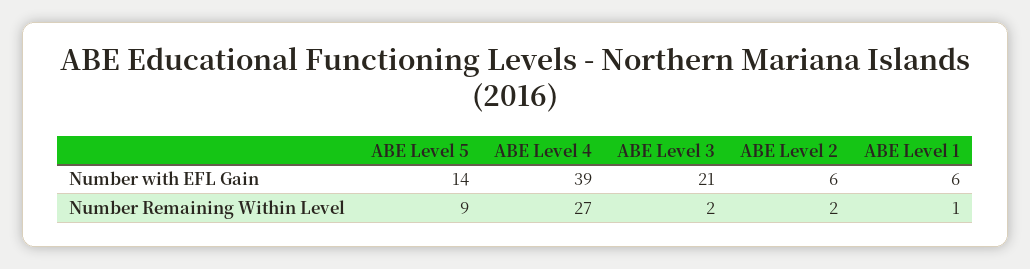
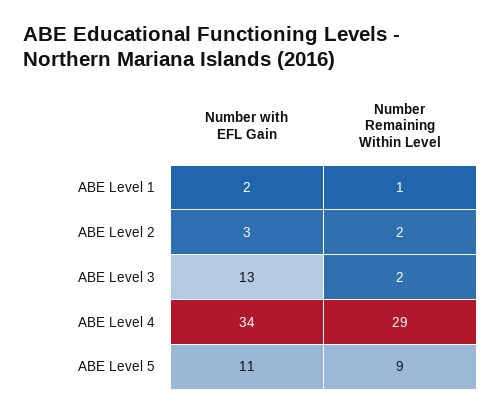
ABE Level 5, Number with EFL Gain: 14 -> 11
ABE Level 4, Number with EFL Gain: 39 -> 34
ABE Level 3, Number with EFL Gain: 21 -> 13
ABE Level 2, Number with EFL Gain: 6 -> 3
ABE Level 1, Number with EFL Gain: 6 -> 2
ABE Level 4, Number Remaining Within Level: 27 -> 29

